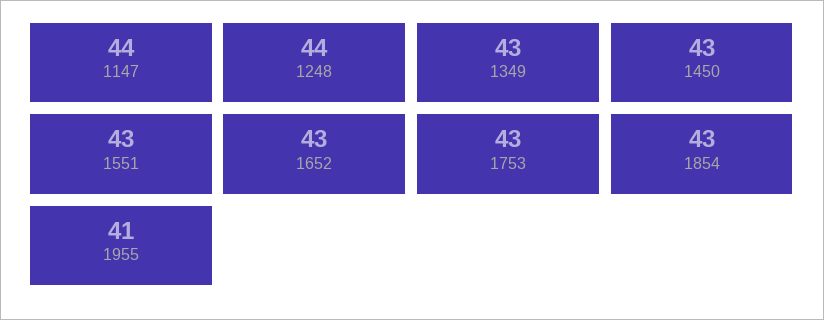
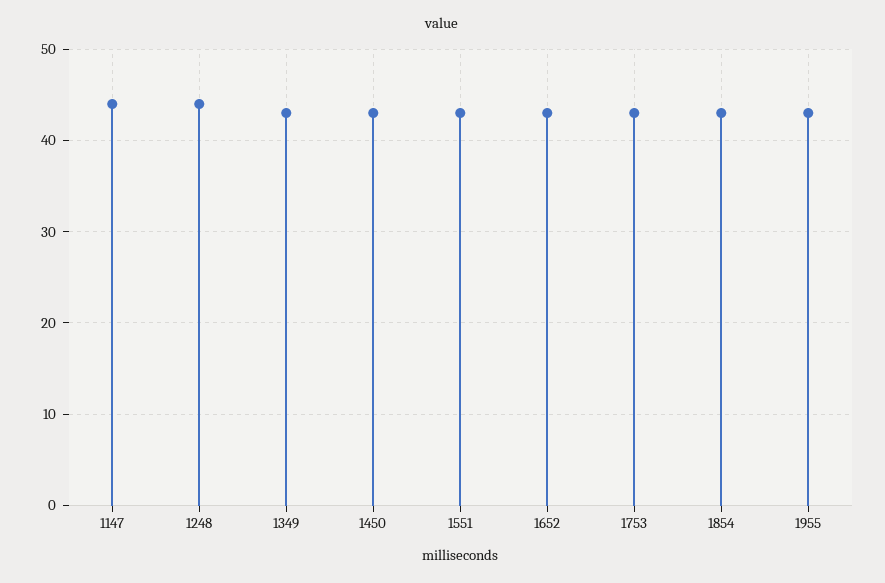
1955: 41 -> 43

